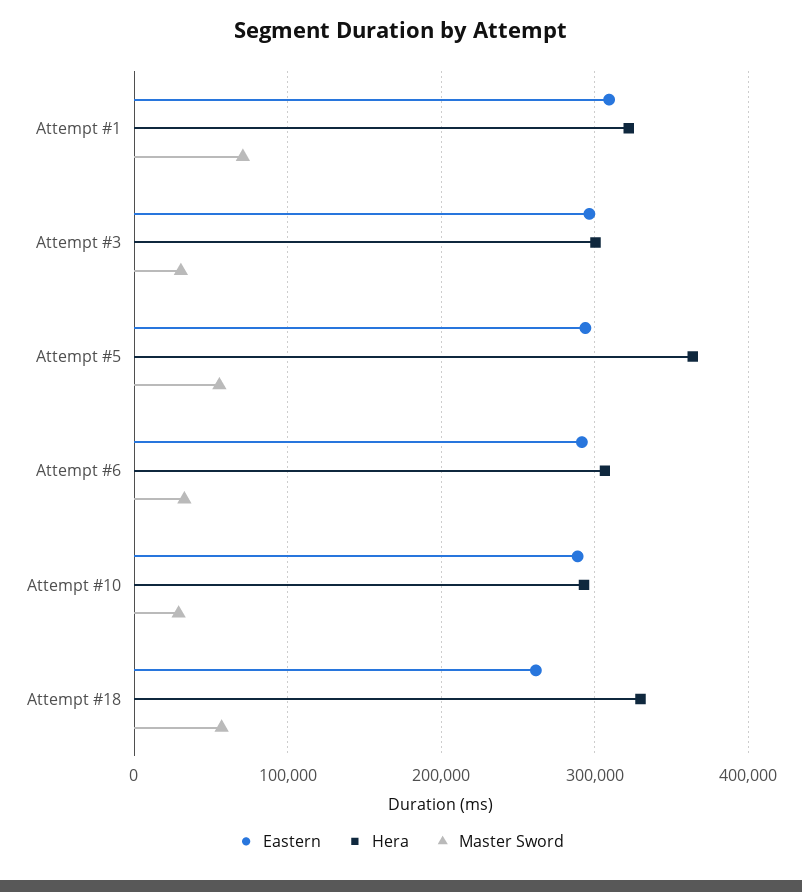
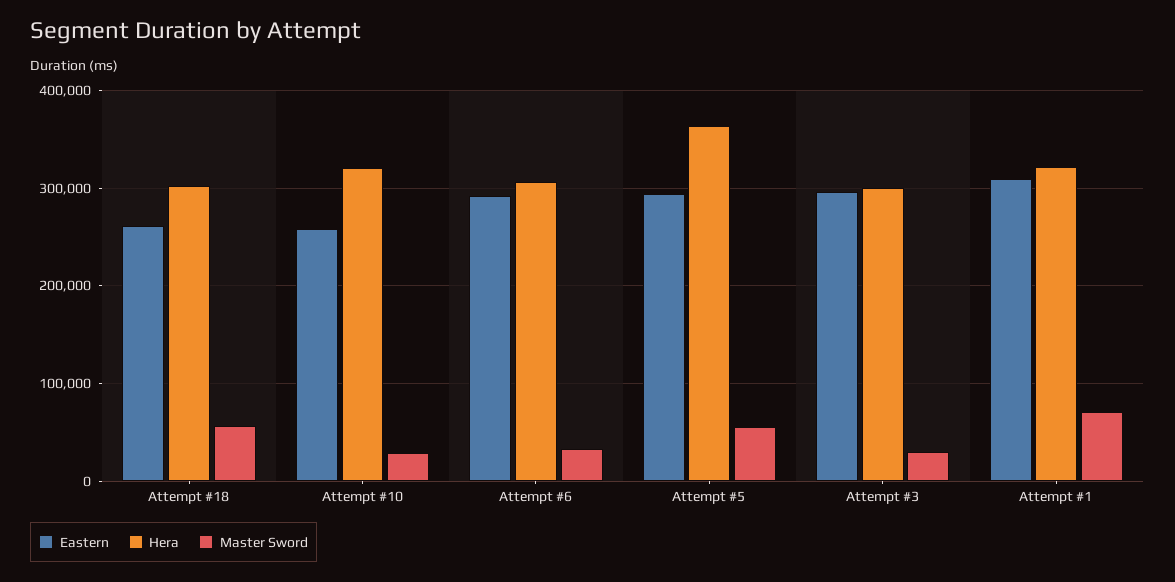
Eastern, Attempt #10: 290000 -> 260000
Hera, Attempt #10: 290000 -> 320000
Hera, Attempt #18: 330000 -> 300000

